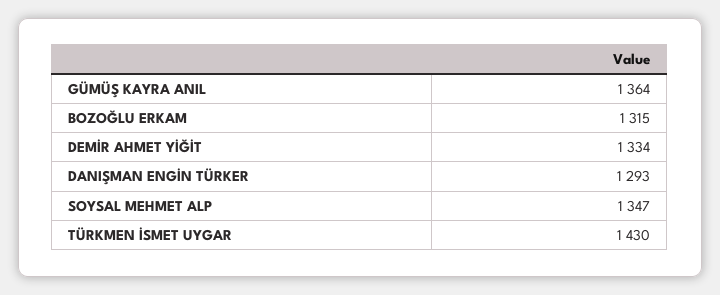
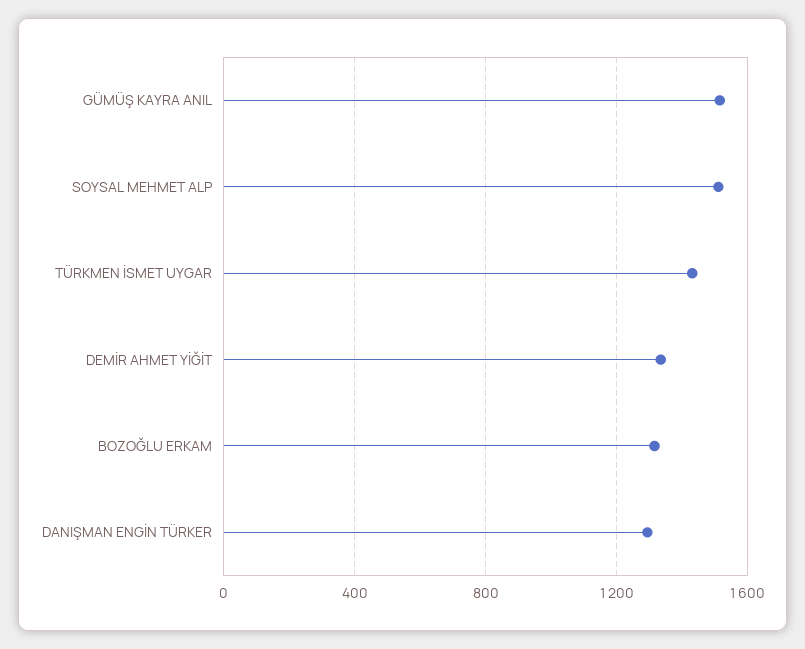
GÜMÜŞ KAYRA ANIL: 1364 -> 1500
SOYSAL MEHMET ALP: 1347 -> 1500

